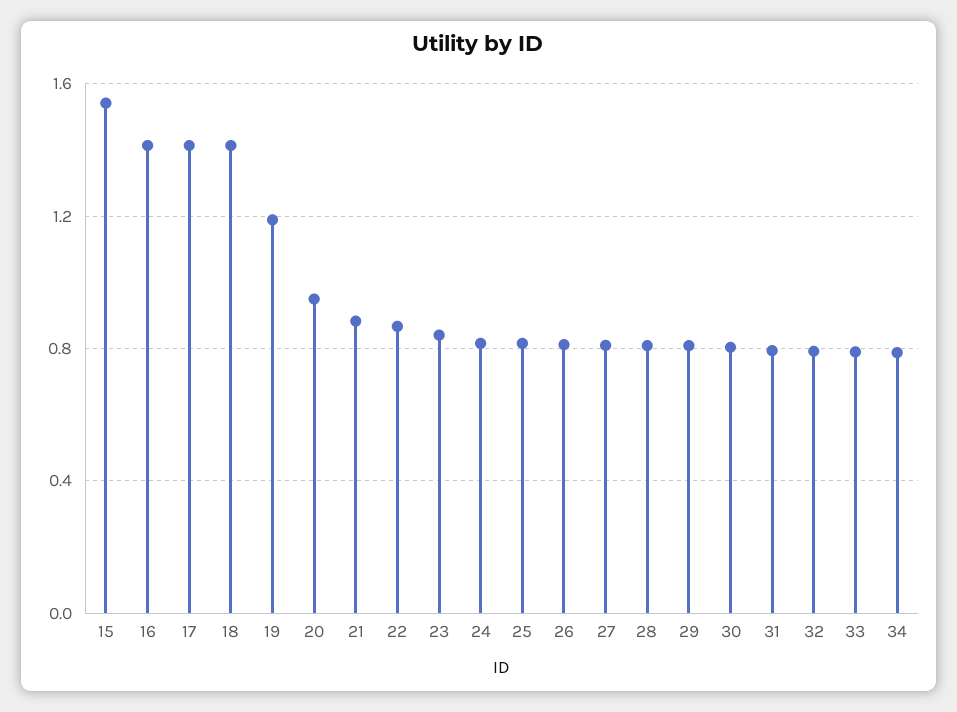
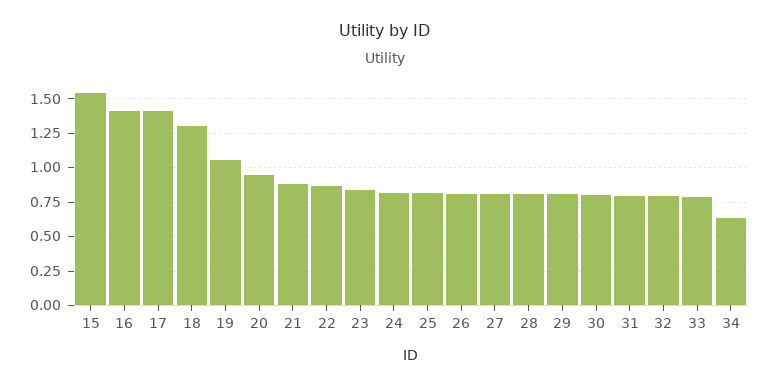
18: 1.4 -> 1.3
19: 1.2 -> 1.05
34: 0.8 -> 0.65

